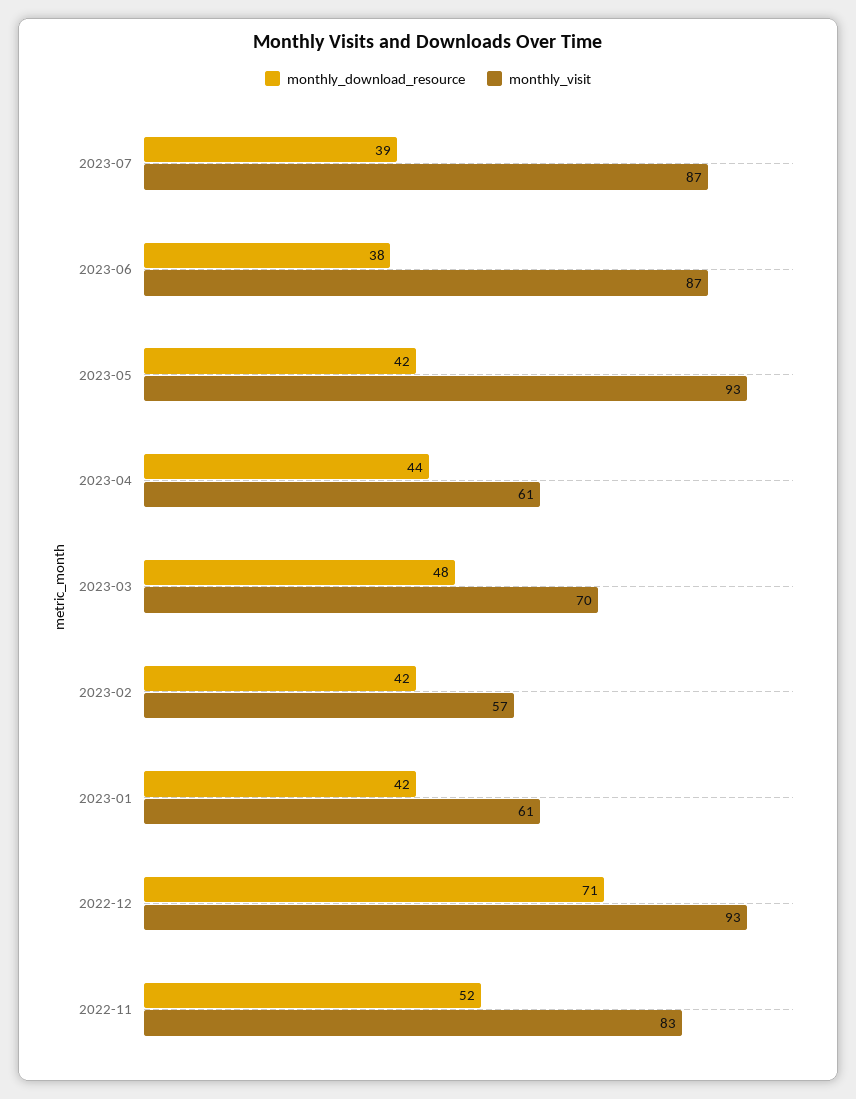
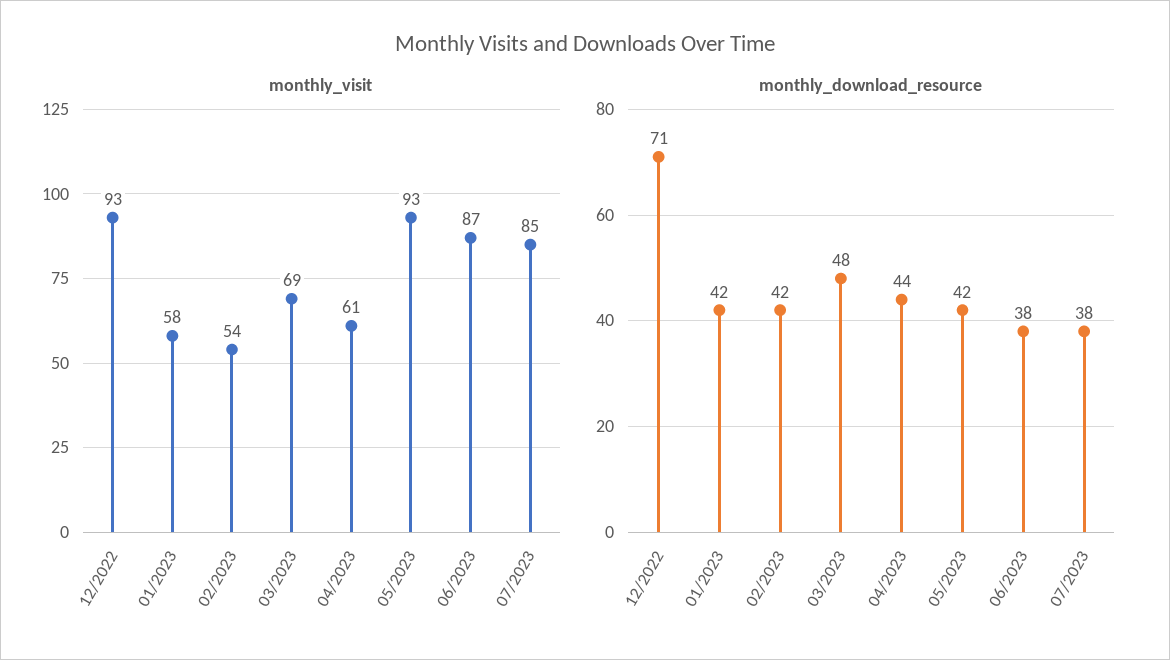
monthly_download_resource, 2023-07: 39 -> 38
monthly_visit, 2023-07: 87 -> 85
monthly_visit, 2023-03: 70 -> 69
monthly_visit, 2023-02: 57 -> 54
monthly_visit, 2023-01: 61 -> 58
monthly_download_resource, 2022-11: 52 -> none
monthly_visit, 2022-11: 83 -> none

